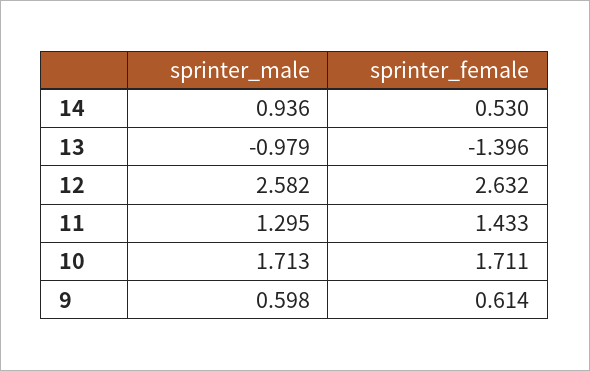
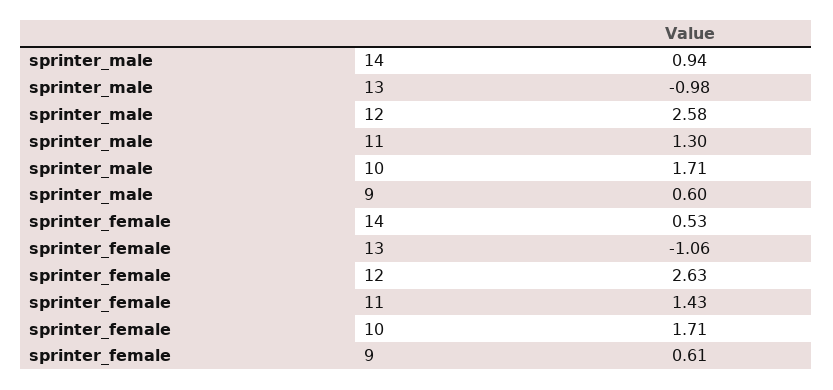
sprinter_female, 13: -1.396 -> -1.06

